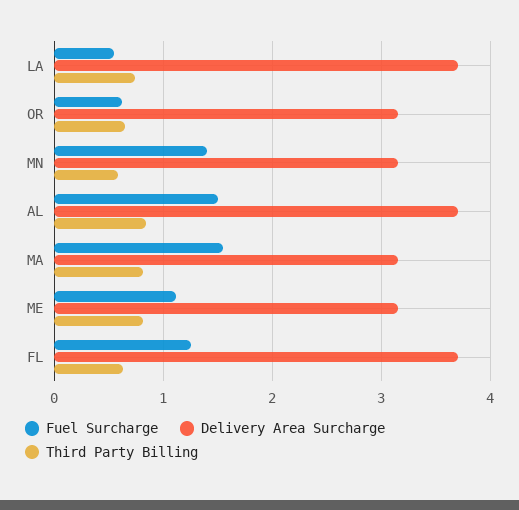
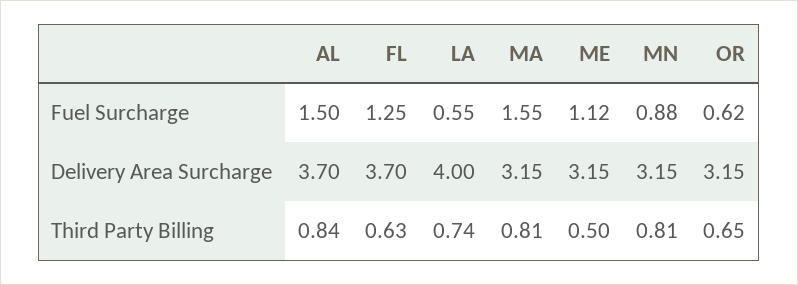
Delivery Area Surcharge, LA: 3.7 -> 4
Fuel Surcharge, MN: 1.4 -> 0.88
Third Party Billing, MN: 0.6 -> 0.81
Third Party Billing, ME: 0.8 -> 0.5

